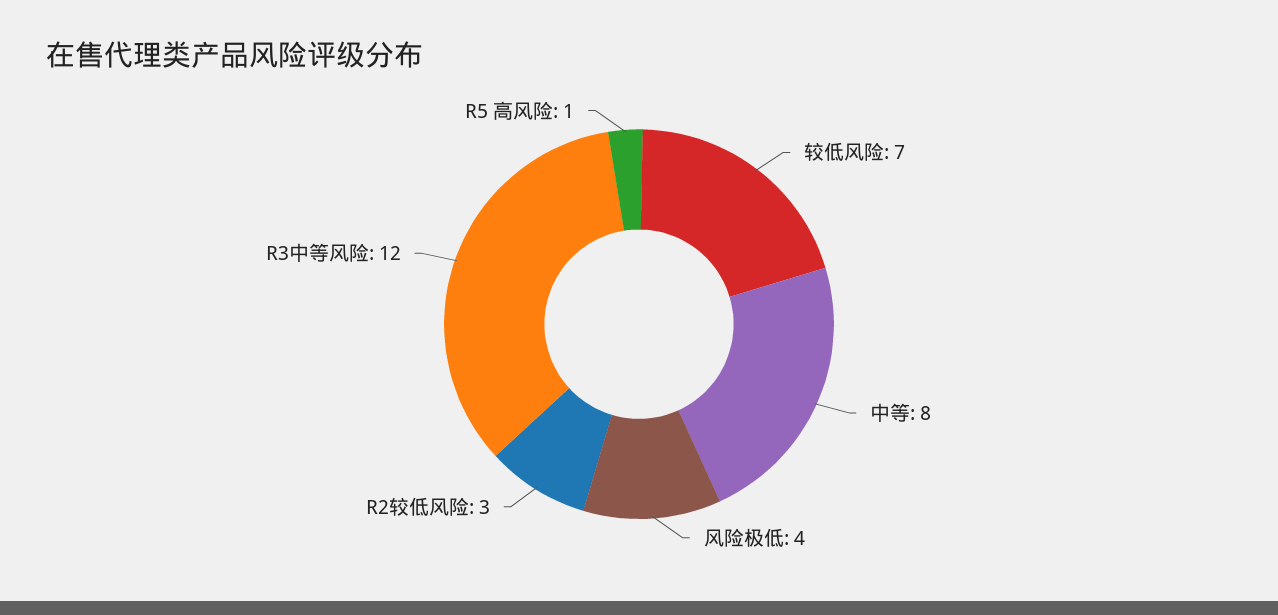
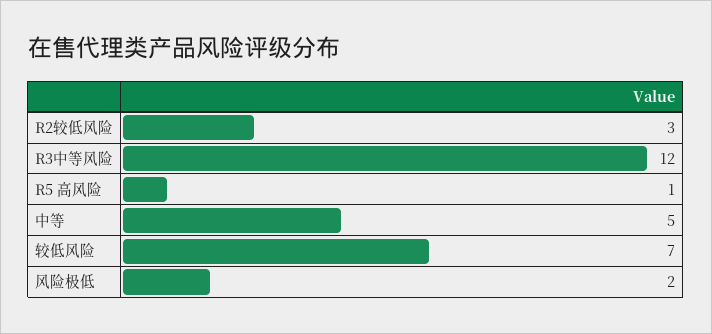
中等: 8 -> 5
风险极低: 4 -> 2

